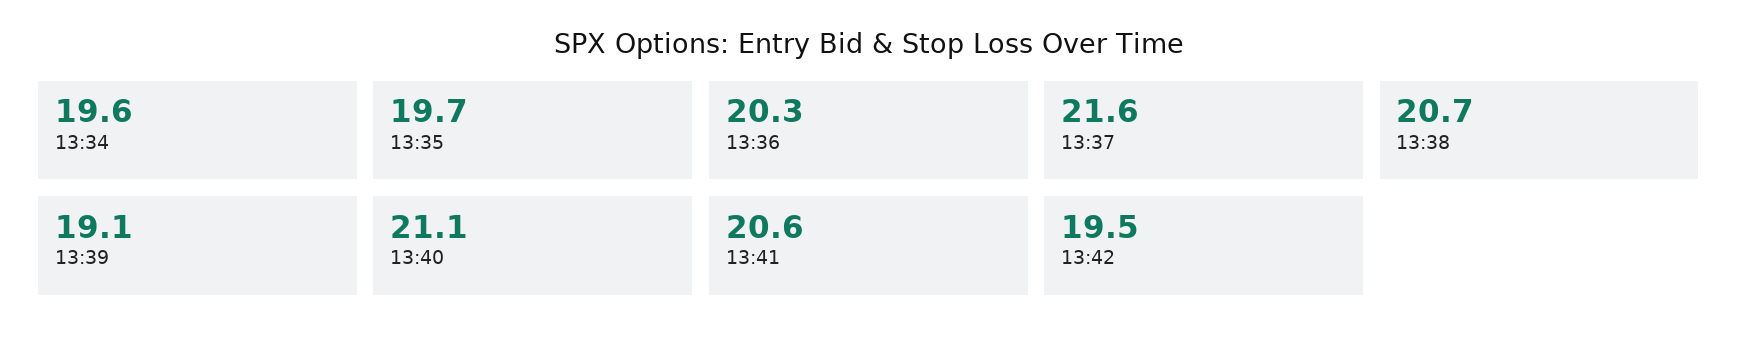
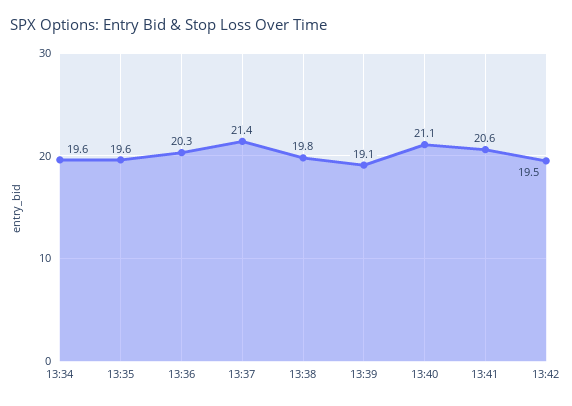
13:35: 19.7 -> 19.6
13:37: 21.6 -> 21.4
13:38: 20.7 -> 19.8

